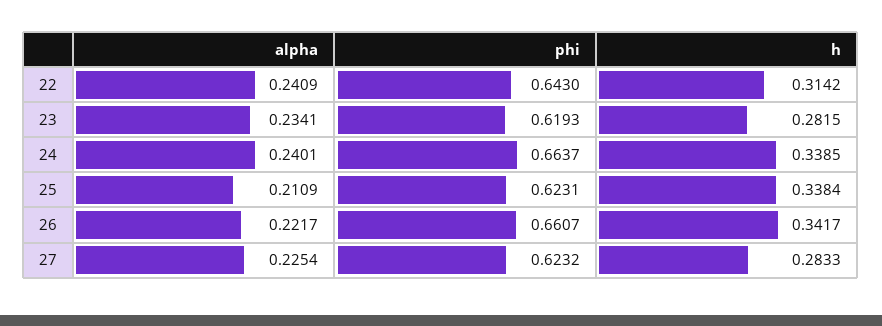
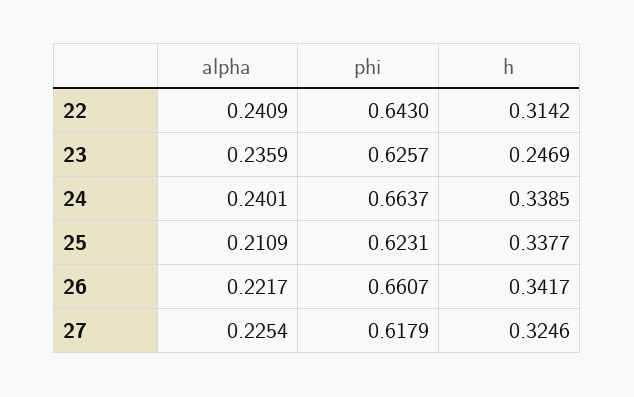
alpha, 23: 0.2341 -> 0.2359
phi, 23: 0.6193 -> 0.6257
h, 23: 0.2815 -> 0.2469
h, 25: 0.3384 -> 0.3377
phi, 27: 0.6232 -> 0.6179
h, 27: 0.2833 -> 0.3246

